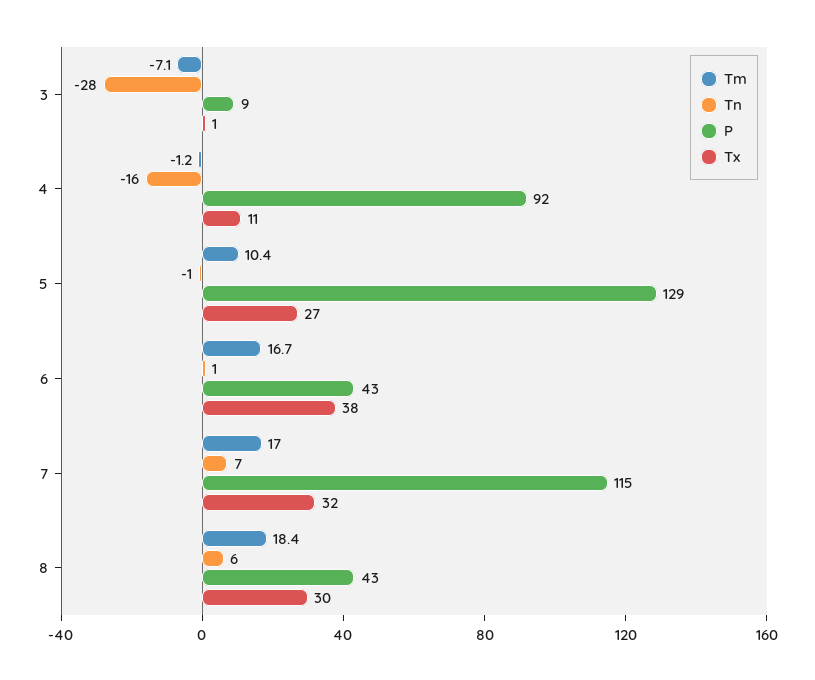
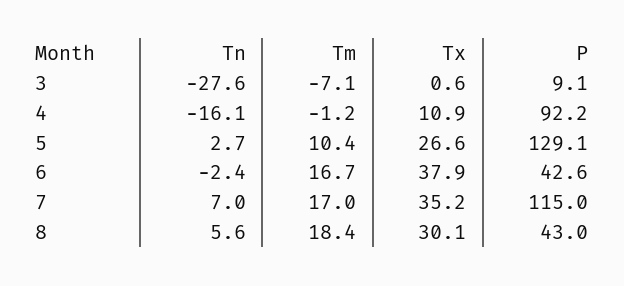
Tn, 5: -1 -> 2.7
Tn, 6: 1 -> -2.4
Tx, 7: 32 -> 35.2

